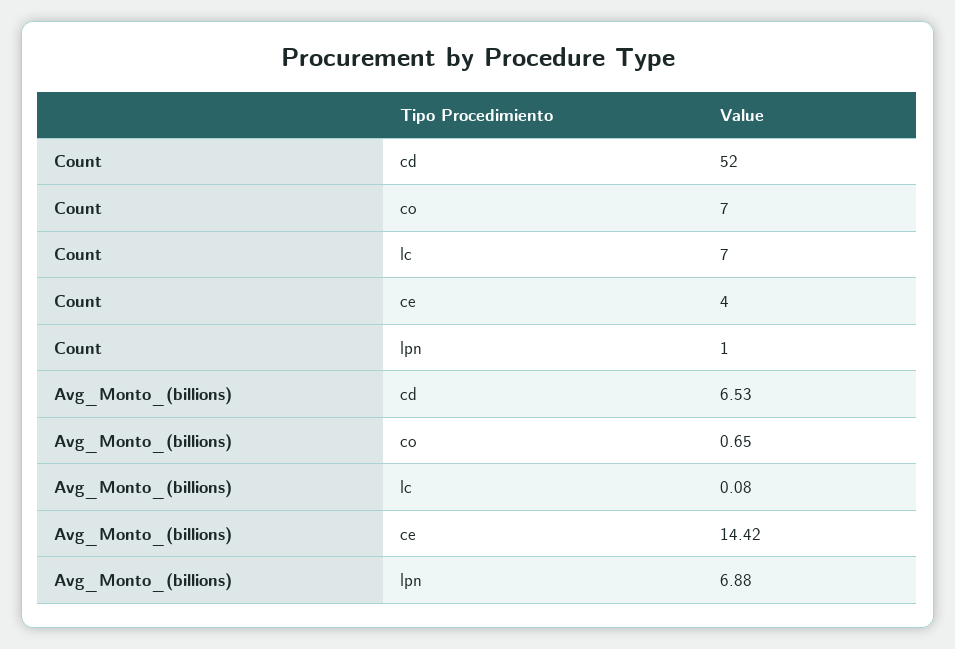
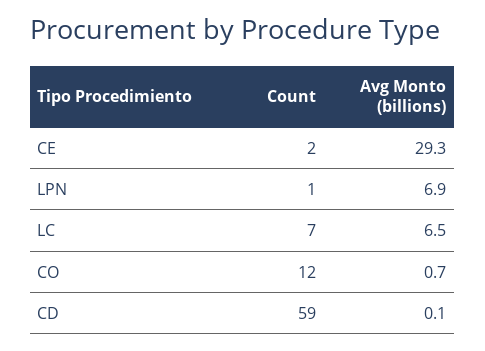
Count, cd: 52 -> 59
Count, co: 7 -> 12
Count, ce: 4 -> 2
Avg_Monto_(billions), cd: 6.53 -> 0.1
Avg_Monto_(billions), lc: 0.08 -> 6.5
Avg_Monto_(billions), ce: 14.42 -> 29.3

